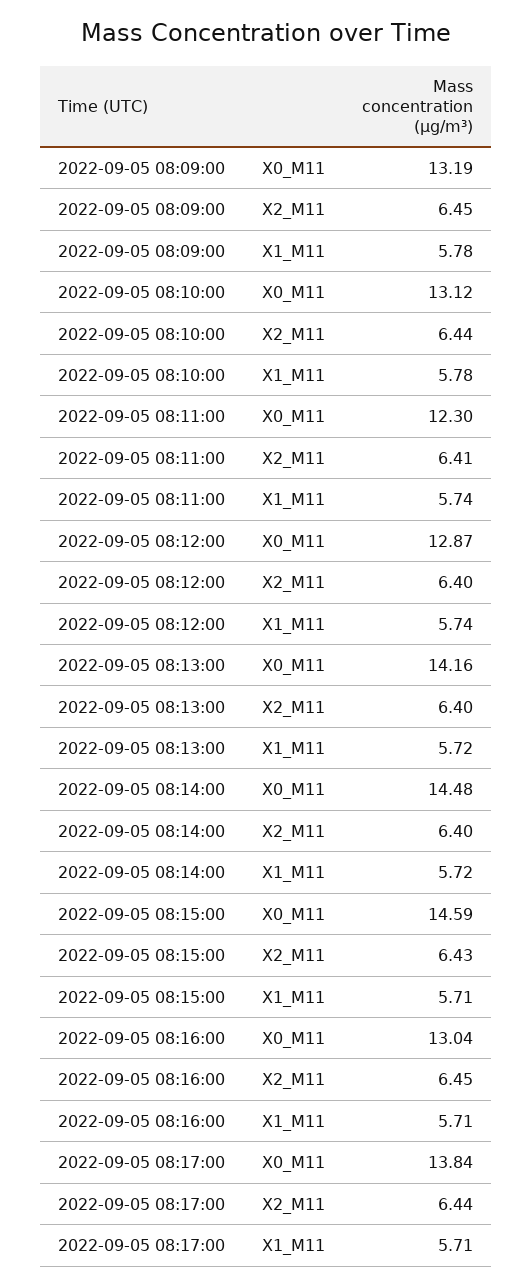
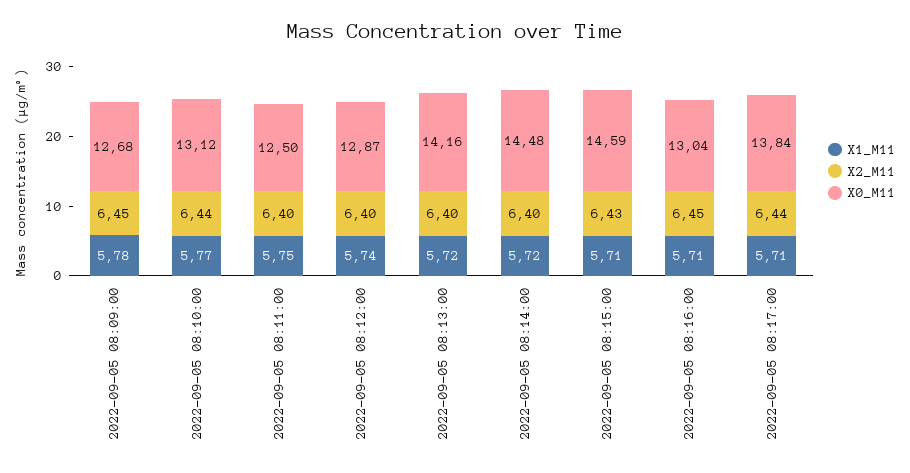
X0_M11, 2022-09-05 08:09:00: 13.19 -> 12.68
X1_M11, 2022-09-05 08:10:00: 5.78 -> 5.77
X0_M11, 2022-09-05 08:11:00: 12.3 -> 12.5
X2_M11, 2022-09-05 08:11:00: 6.41 -> 6.4
X1_M11, 2022-09-05 08:11:00: 5.74 -> 5.75

